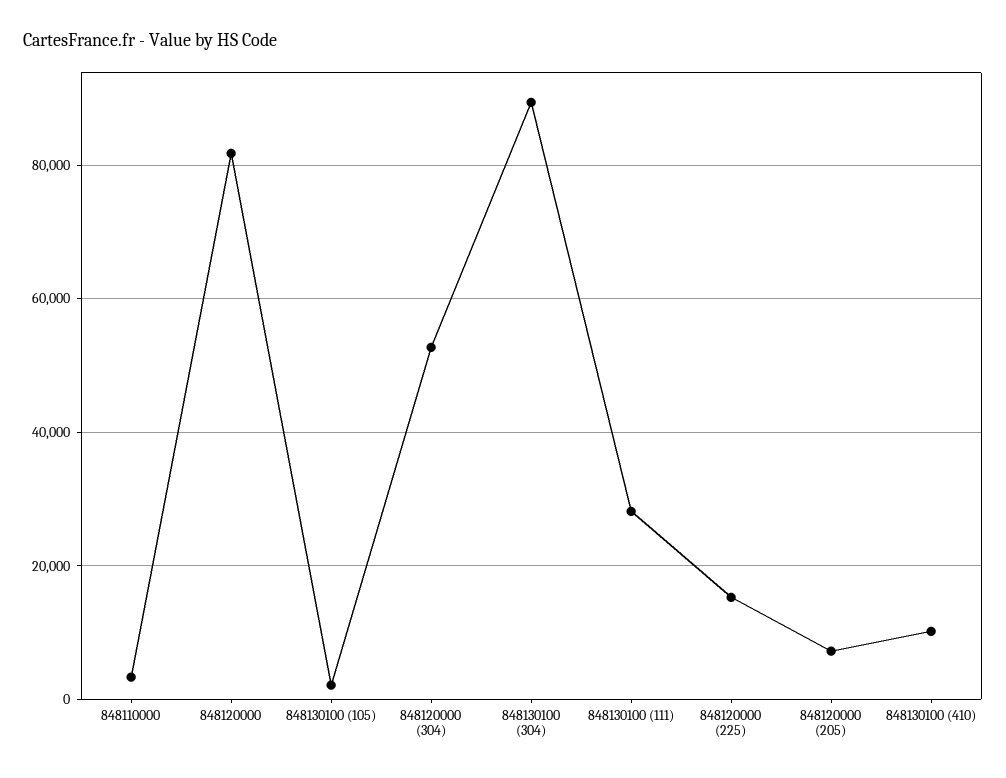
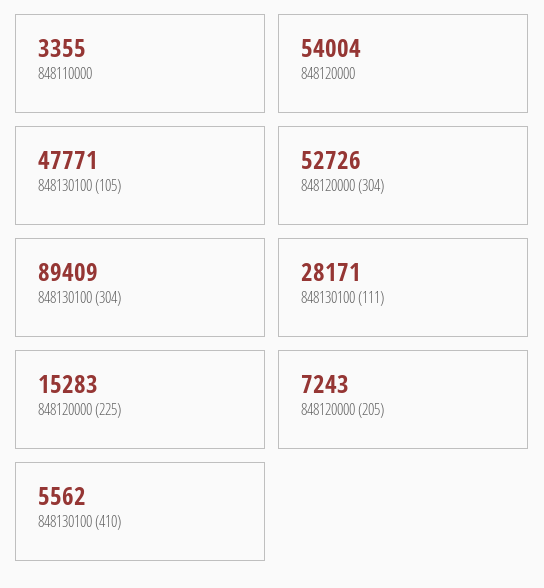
848120000: 82000 -> 54004
848130100 (105): 2000 -> 47771
848130100 (410): 10000 -> 5562

